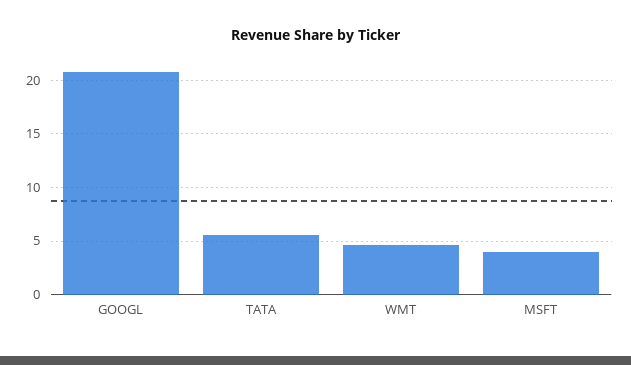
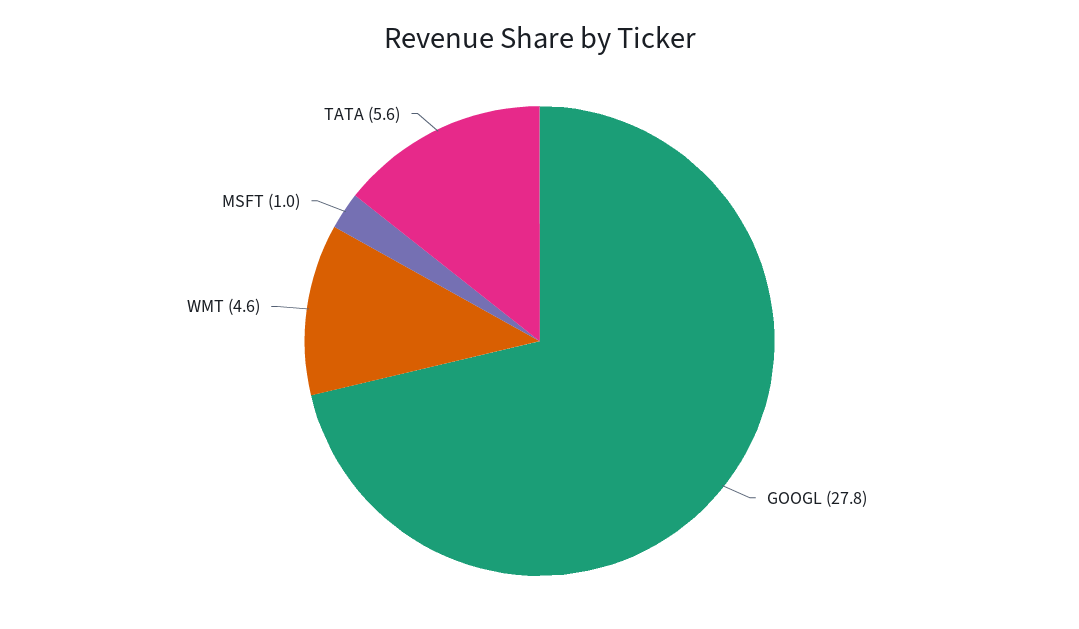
GOOGL: 21 -> 27.8
MSFT: 4 -> 1

